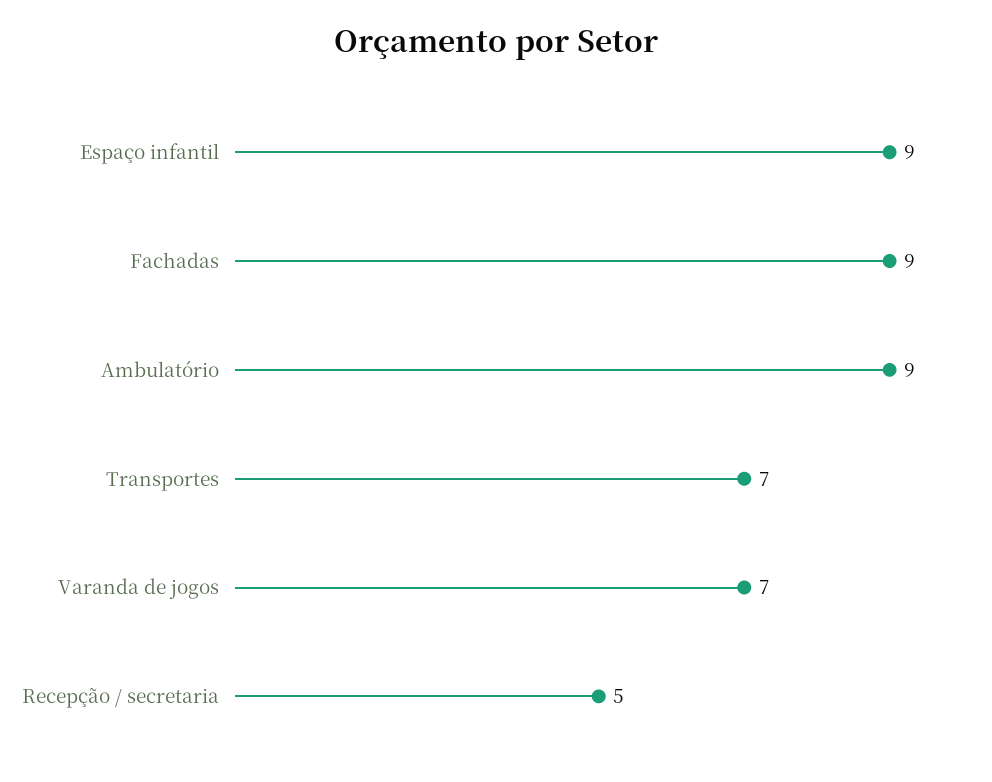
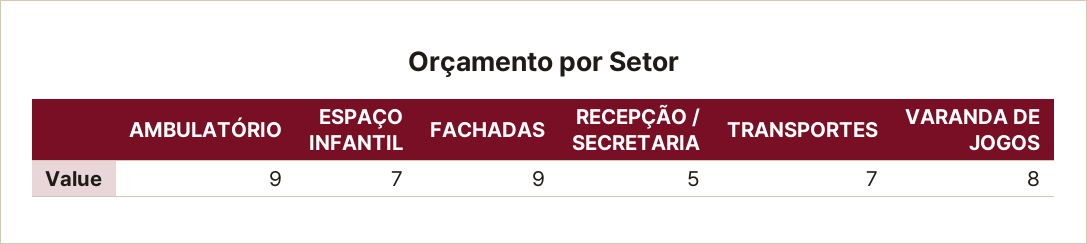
Espaço infantil: 9 -> 7
Varanda de jogos: 7 -> 8

